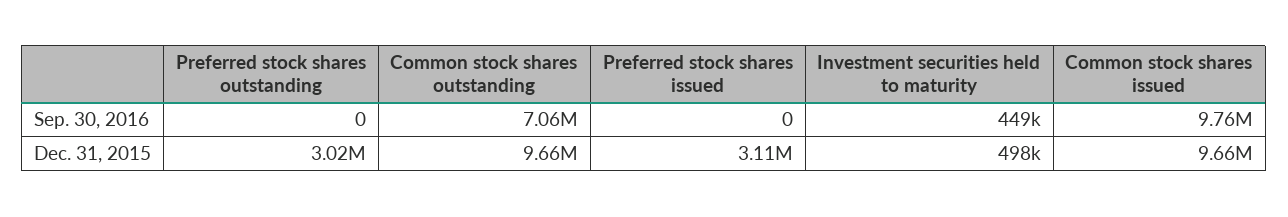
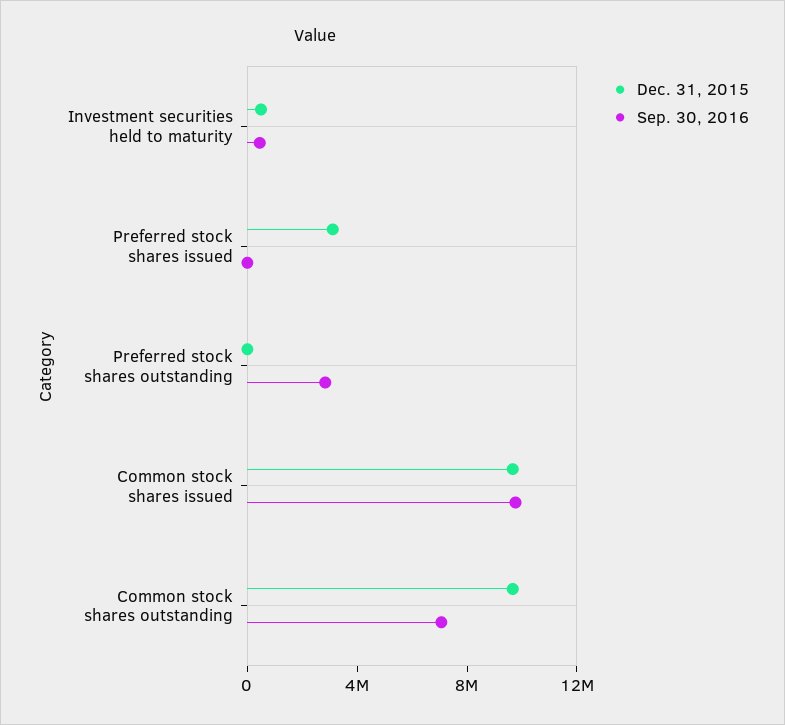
Sep. 30, 2016, Preferred stock shares outstanding: 0 -> 3000000
Dec. 31, 2015, Preferred stock shares outstanding: 3020000 -> 0

